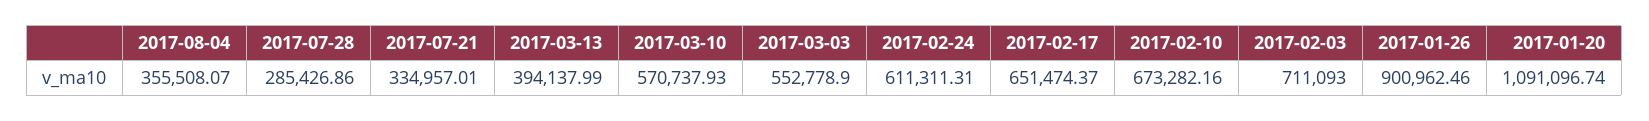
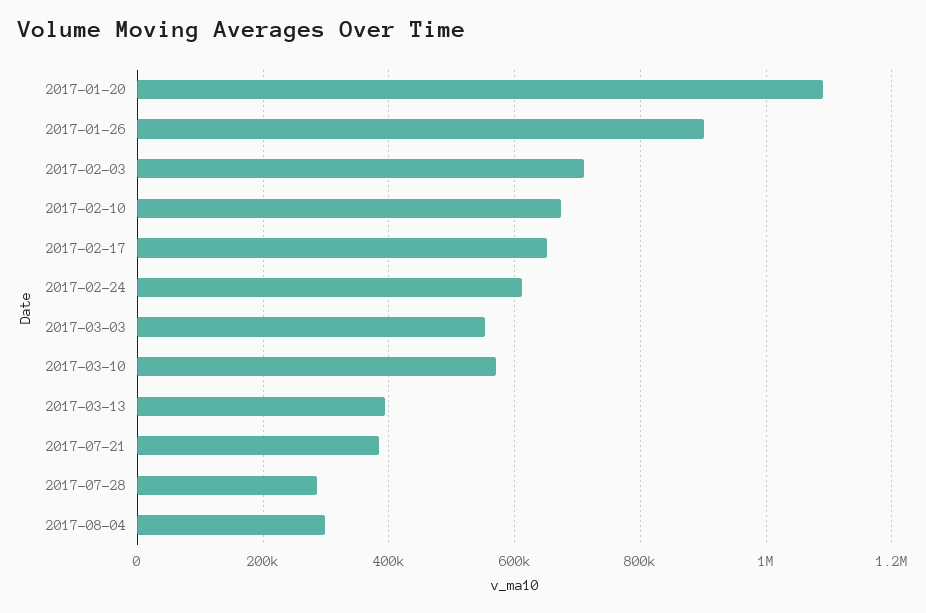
2017-08-04: 355508.07 -> 300000
2017-07-21: 334957.01 -> 380000

